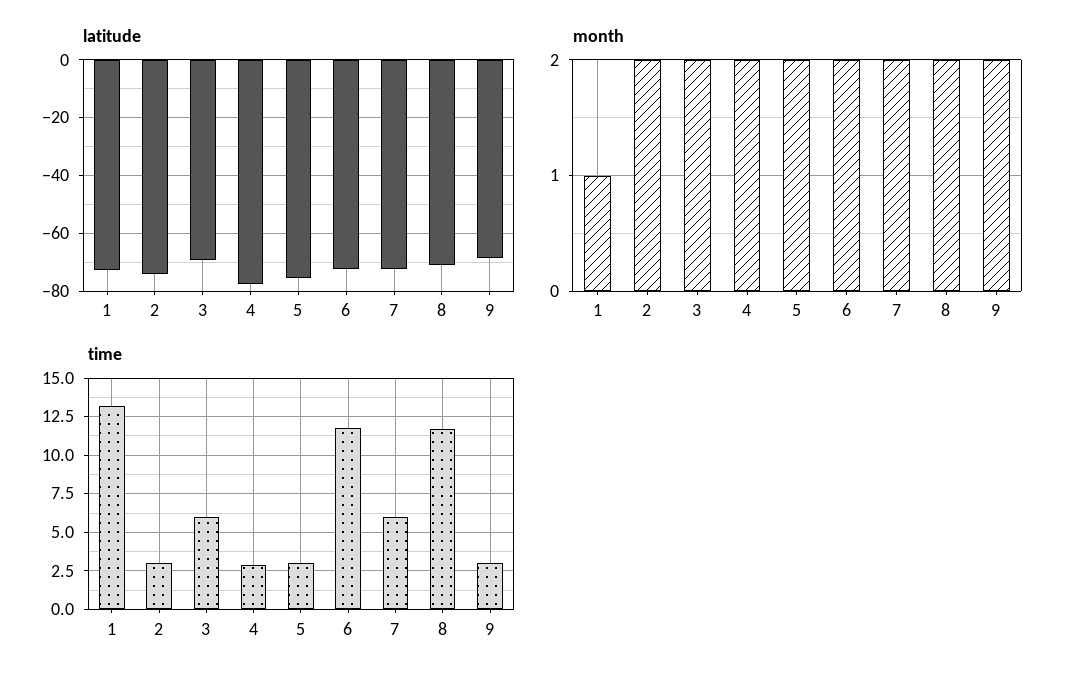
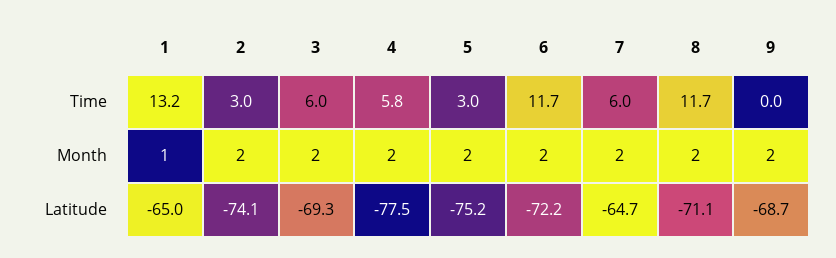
latitude, 1: -72.5 -> -65
latitude, 7: -72.5 -> -64.7
time, 4: 3 -> 5.8
time, 9: 3 -> 0

